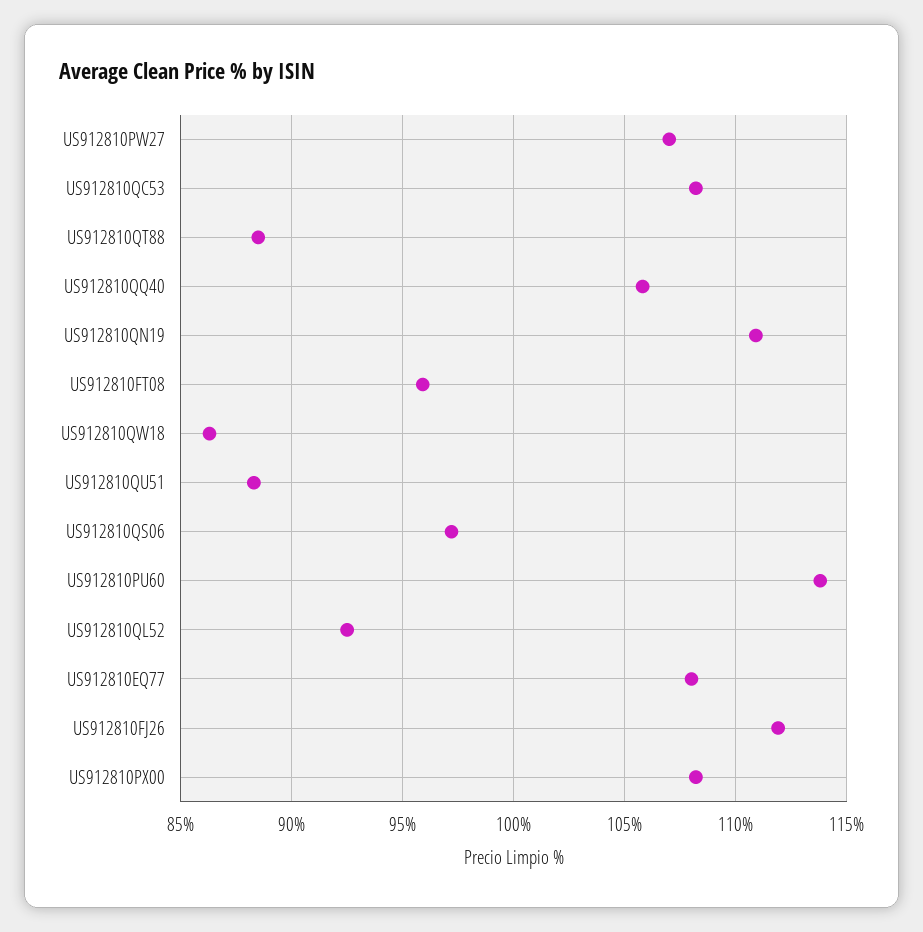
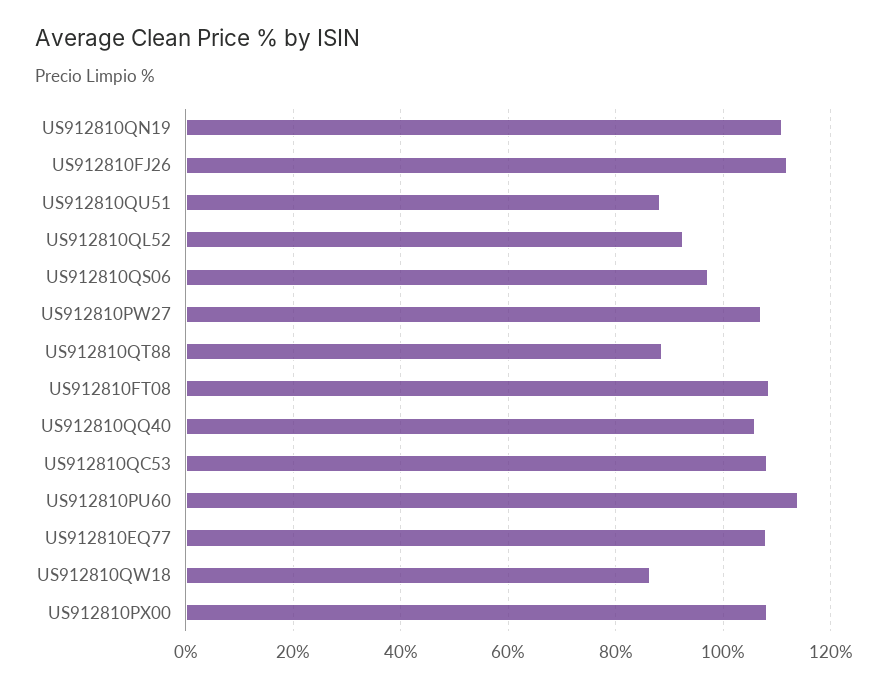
US912810FT08: 96 -> 108

